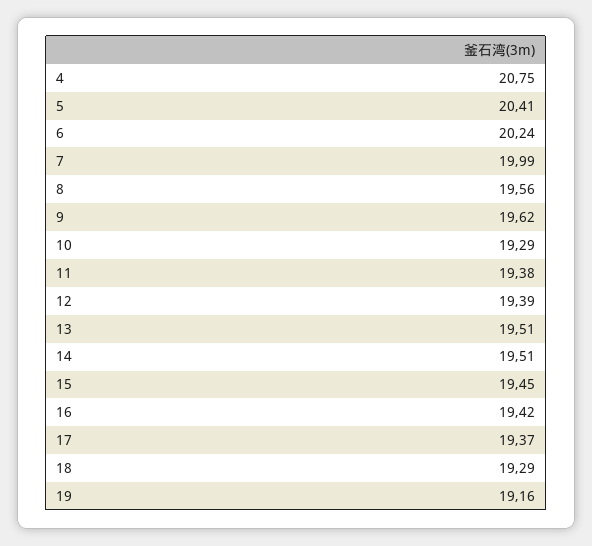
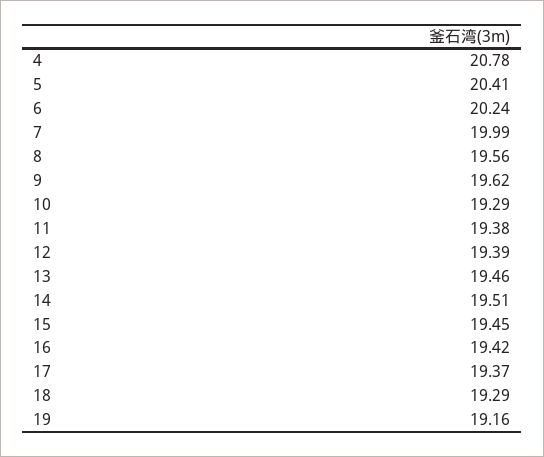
4: 20.75 -> 20.78
13: 19.51 -> 19.46

